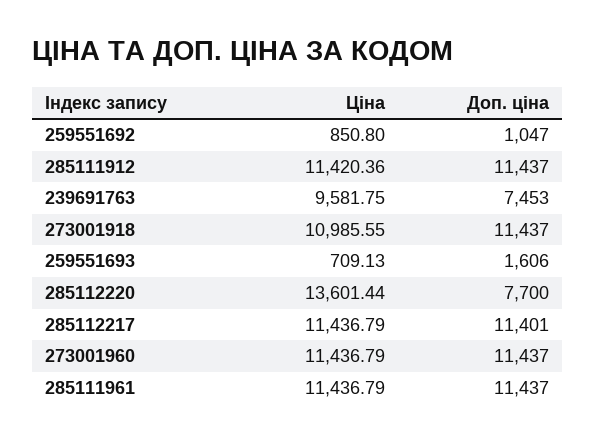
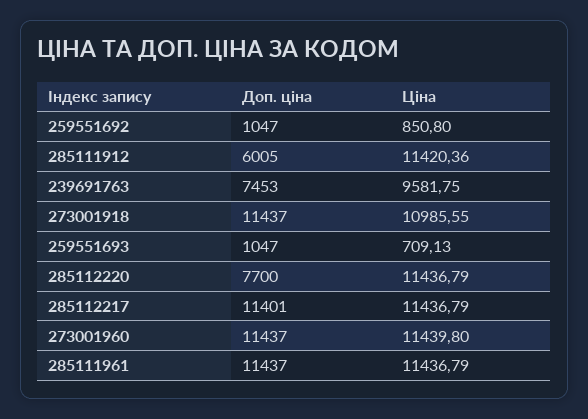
Доп. ціна, 285111912: 11437 -> 6005
Доп. ціна, 259551693: 1606 -> 1047
Ціна, 285112220: 13601.44 -> 11436.79
Ціна, 273001960: 11436.79 -> 11439.8

